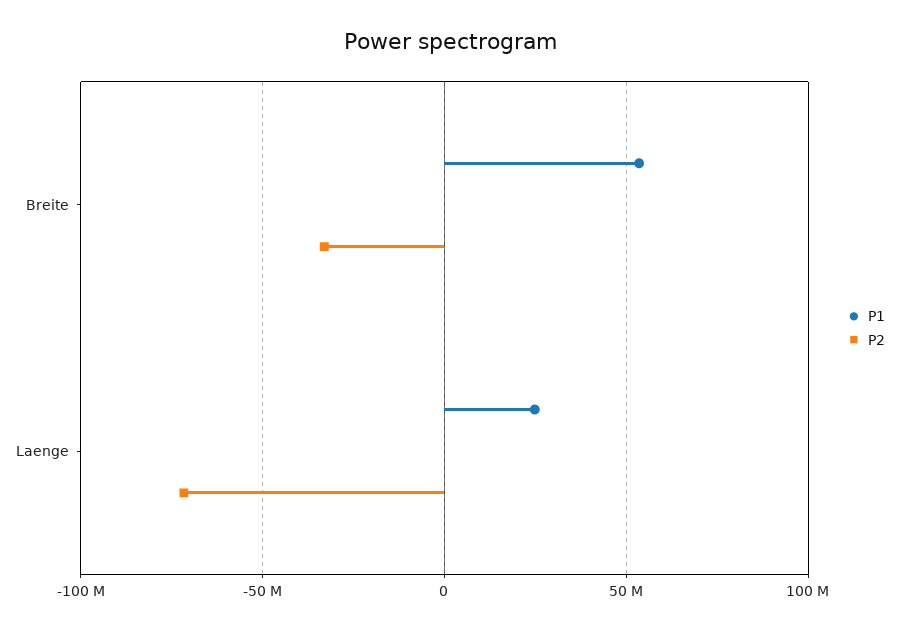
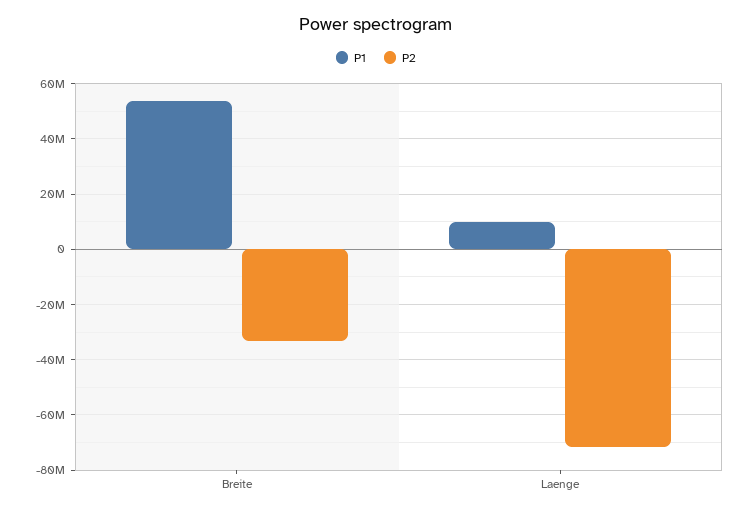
P1, Laenge: 25000000 -> 10000000

